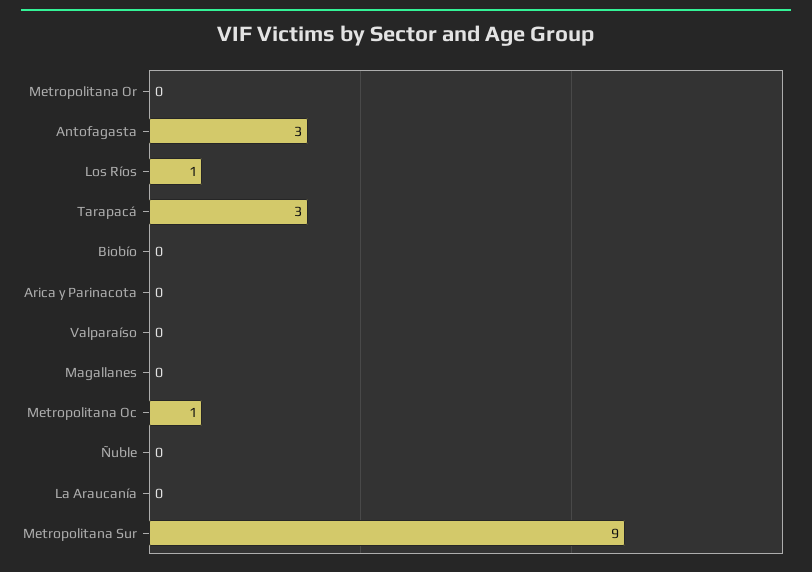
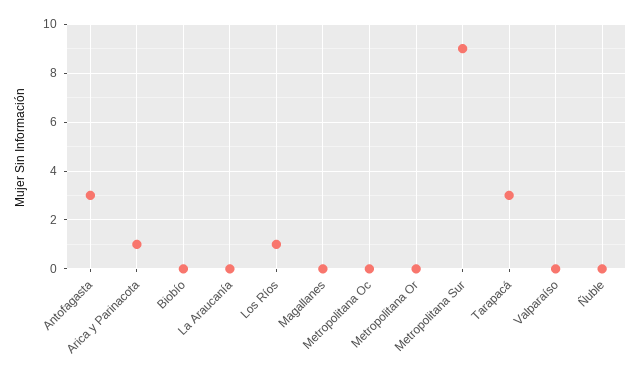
Arica y Parinacota: 0 -> 1
Metropolitana Oc: 1 -> 0

